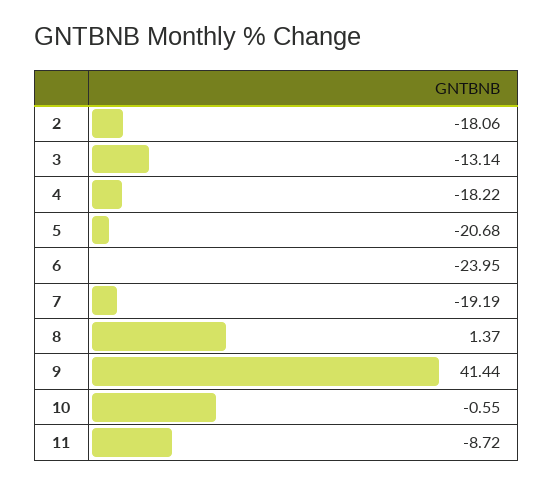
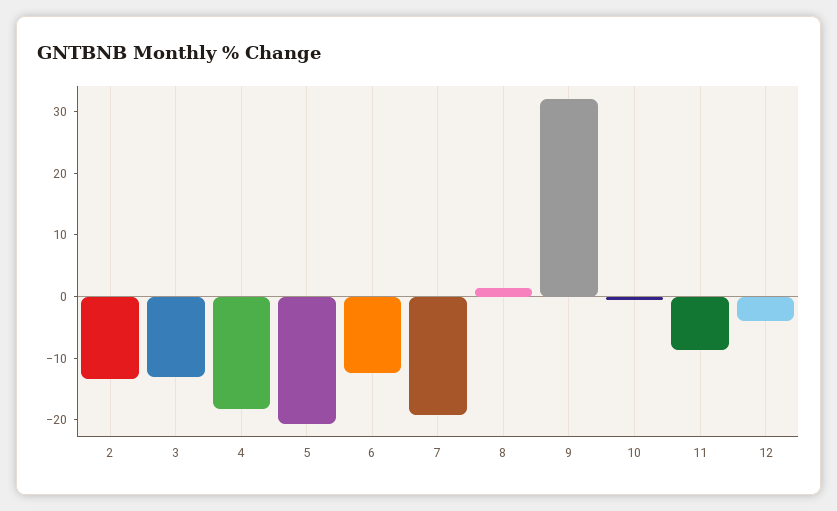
2: -18.06 -> -14
6: -23.95 -> -12
9: 41.44 -> 32
12: none -> -4

